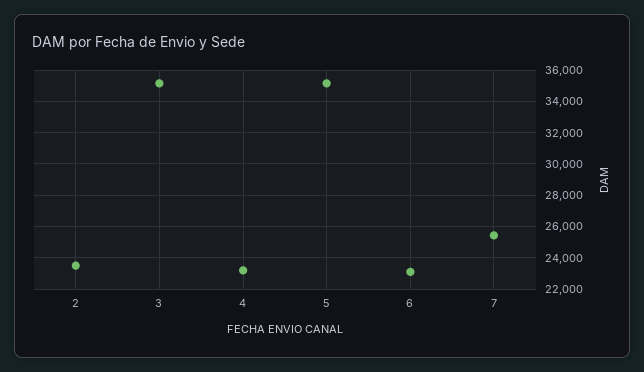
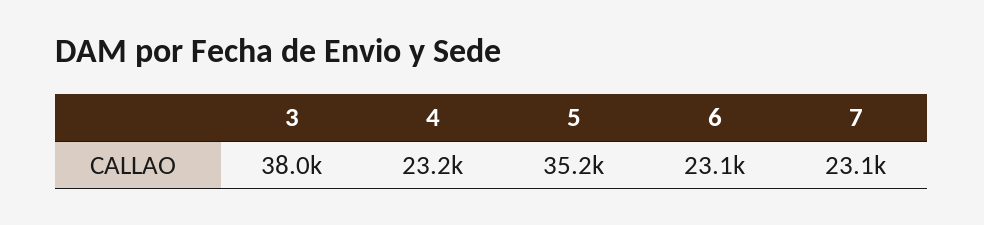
2: 23500 -> none
3: 35000 -> 38000
7: 25500 -> 23100

